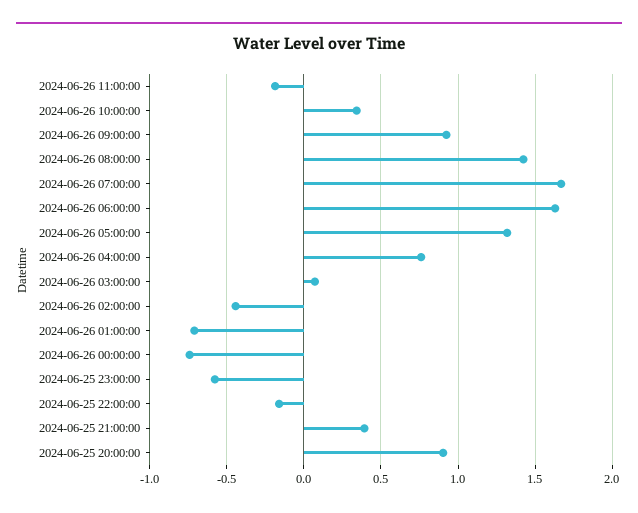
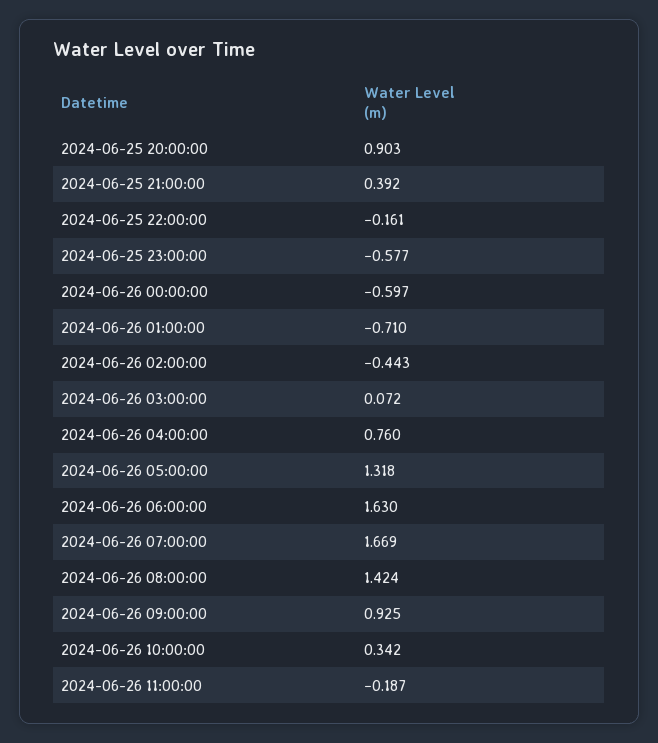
2024-06-26 00:00:00: -0.75 -> -0.597

